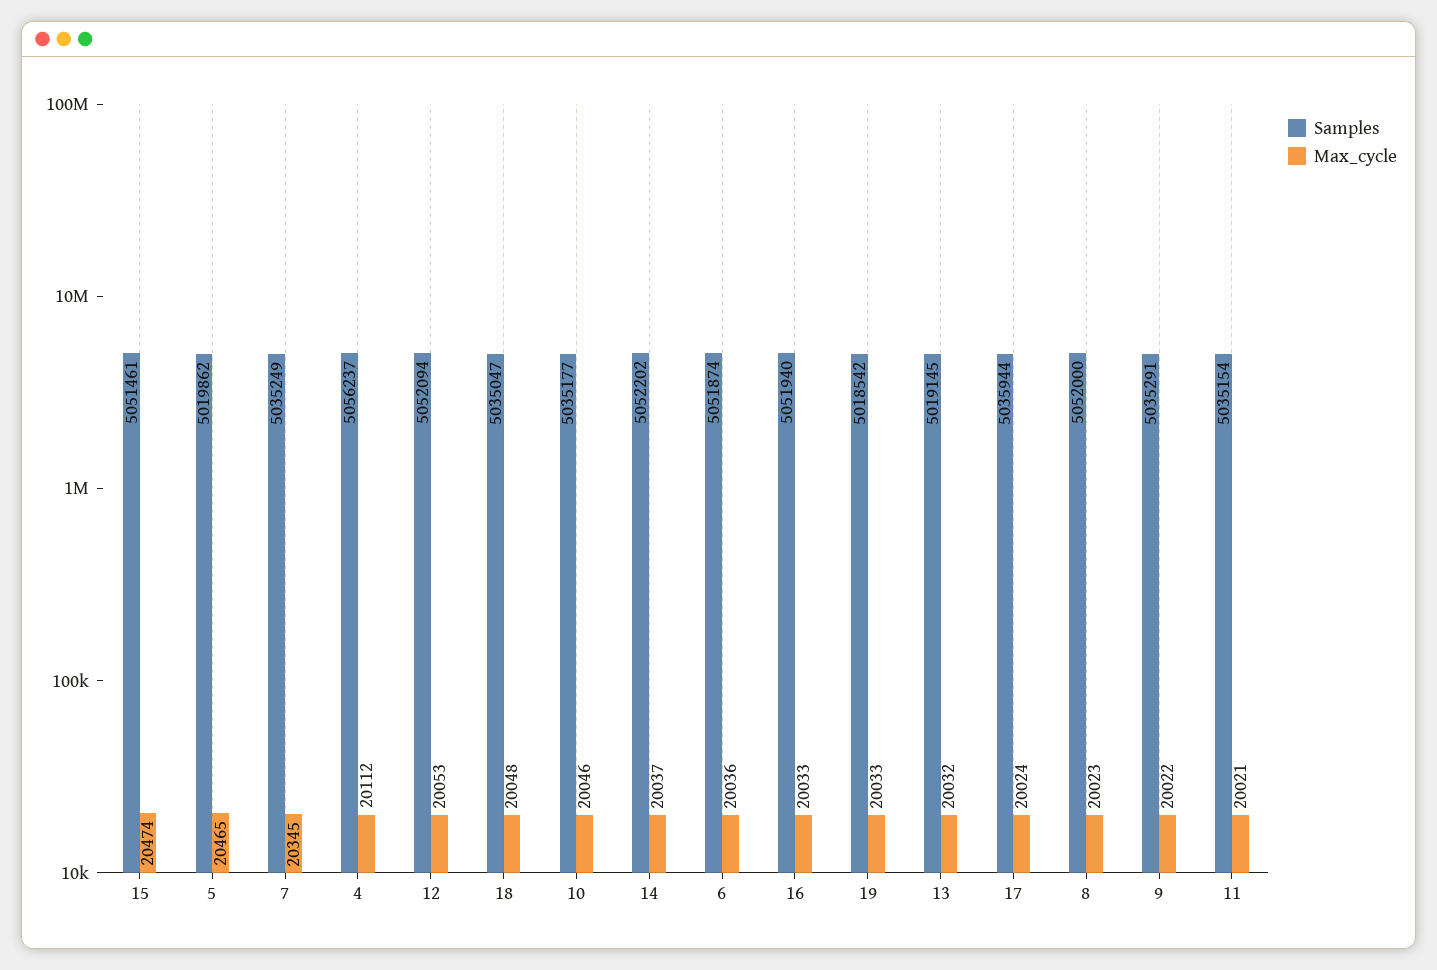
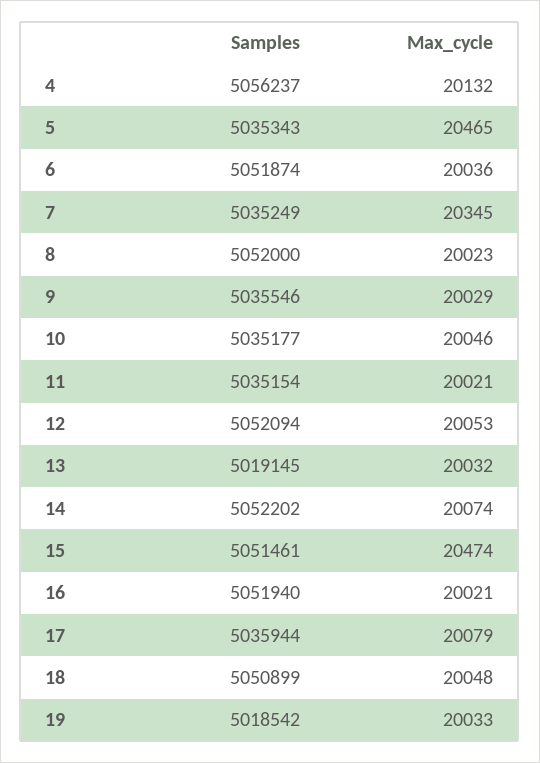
Samples, 5: 5019862 -> 5035343
Max_cycle, 4: 20112 -> 20132
Samples, 18: 5035047 -> 5050899
Max_cycle, 14: 20037 -> 20074
Max_cycle, 16: 20033 -> 20021
Max_cycle, 17: 20024 -> 20079
Samples, 9: 5035291 -> 5035546
Max_cycle, 9: 20022 -> 20029

